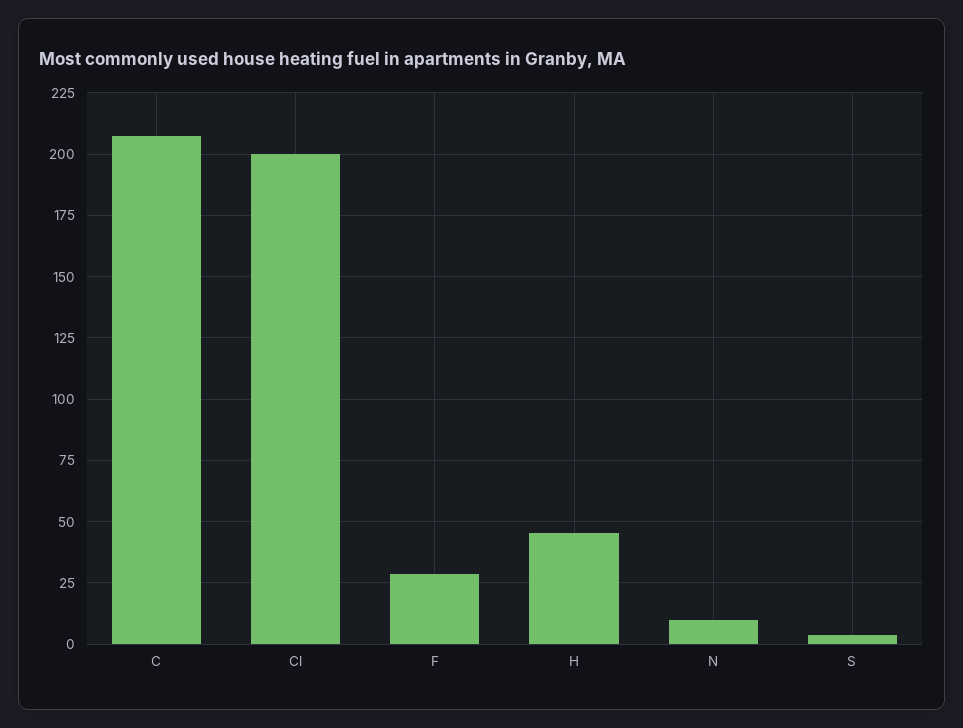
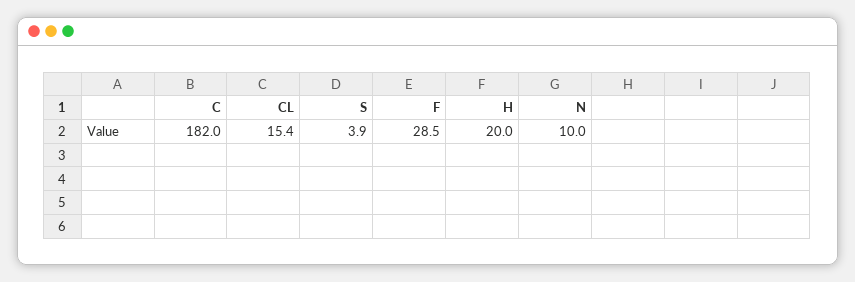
C: 207.5 -> 182
Cl: 200 -> 15.4
H: 45 -> 20

